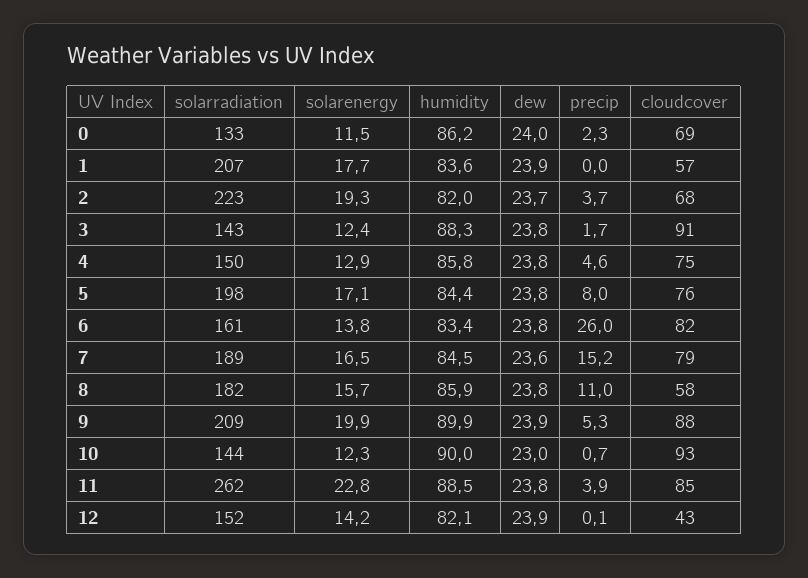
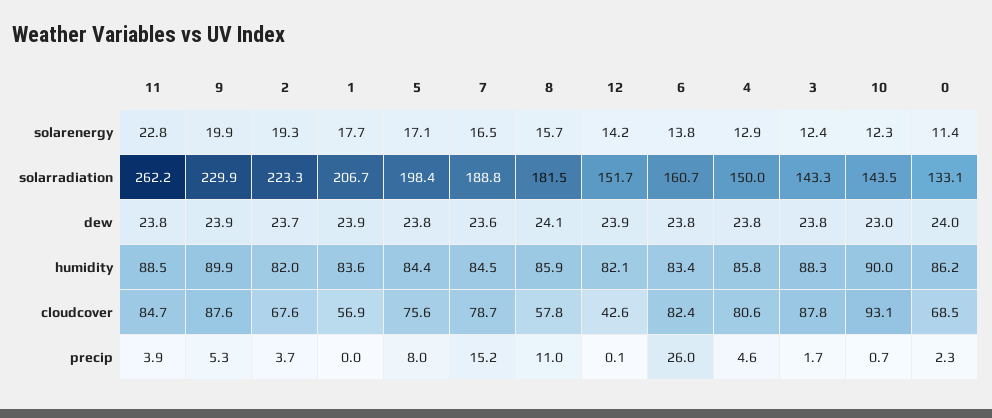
solarenergy, 0: 11.5 -> 11.4
cloudcover, 3: 91 -> 87.8
cloudcover, 4: 75 -> 80.6
dew, 8: 23.8 -> 24.1
solarradiation, 9: 209 -> 229.9

